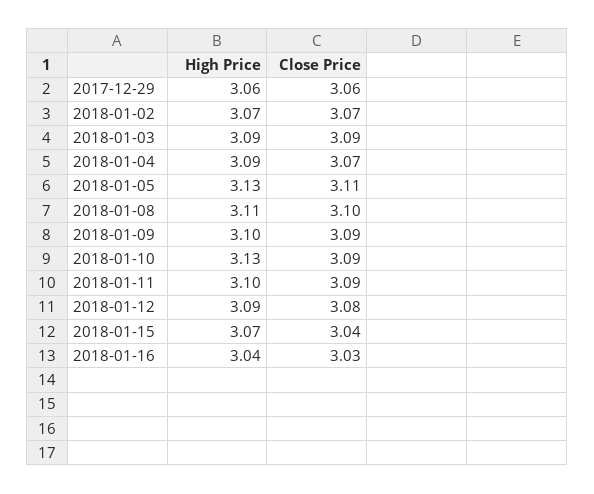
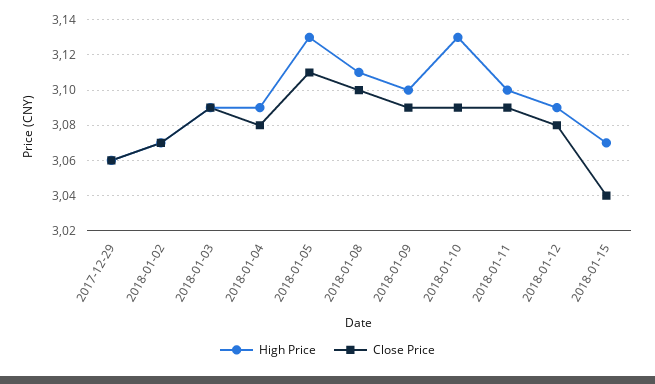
Close Price, 2018-01-04: 3.07 -> 3.08
High Price, 2018-01-16: 3.04 -> none
Close Price, 2018-01-16: 3.03 -> none

